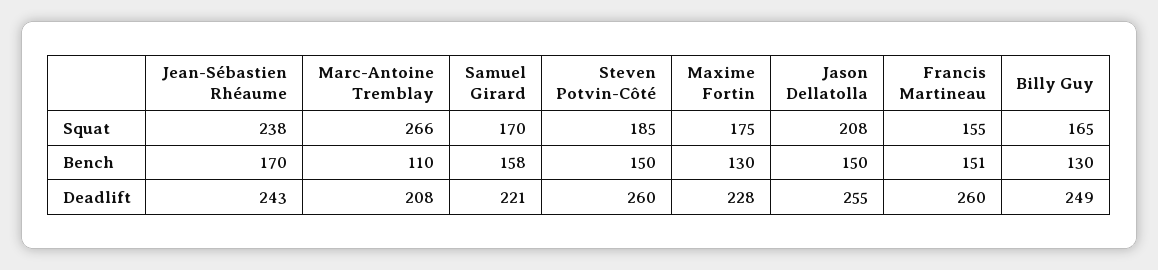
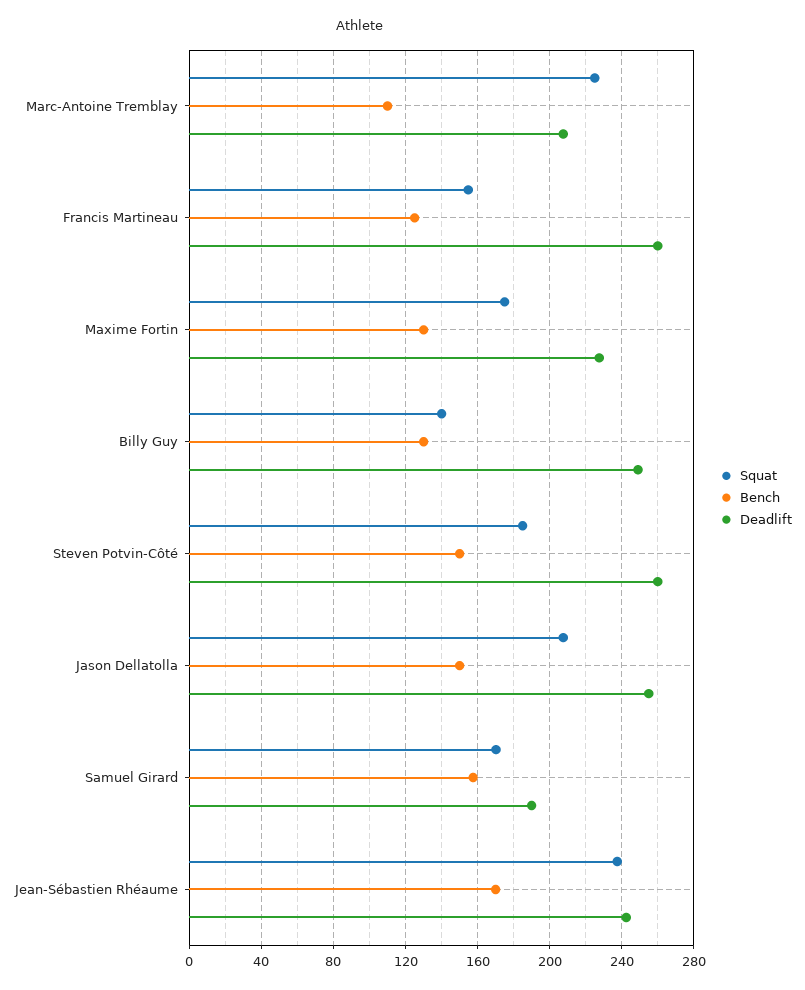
Squat, Marc-Antoine Tremblay: 266 -> 225
Squat, Billy Guy: 165 -> 140
Bench, Francis Martineau: 151 -> 125
Deadlift, Samuel Girard: 221 -> 190

